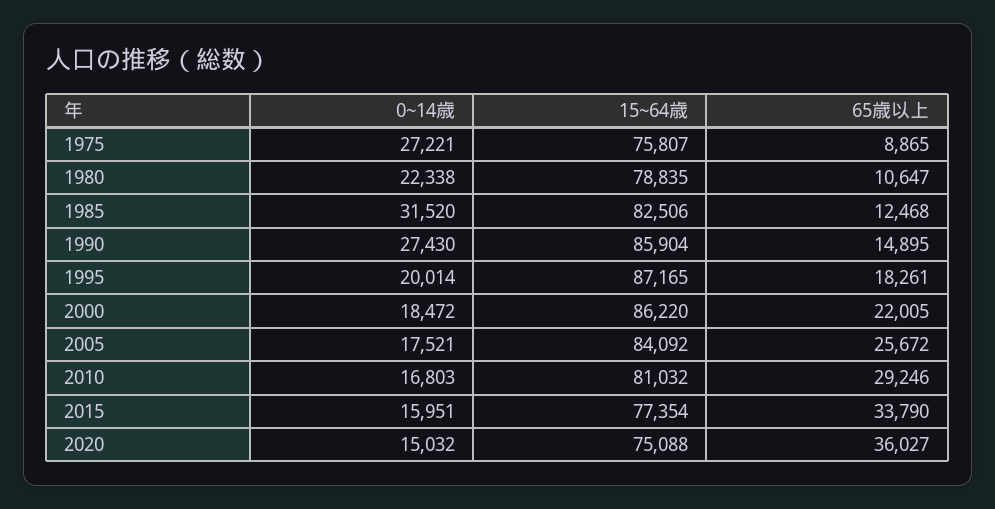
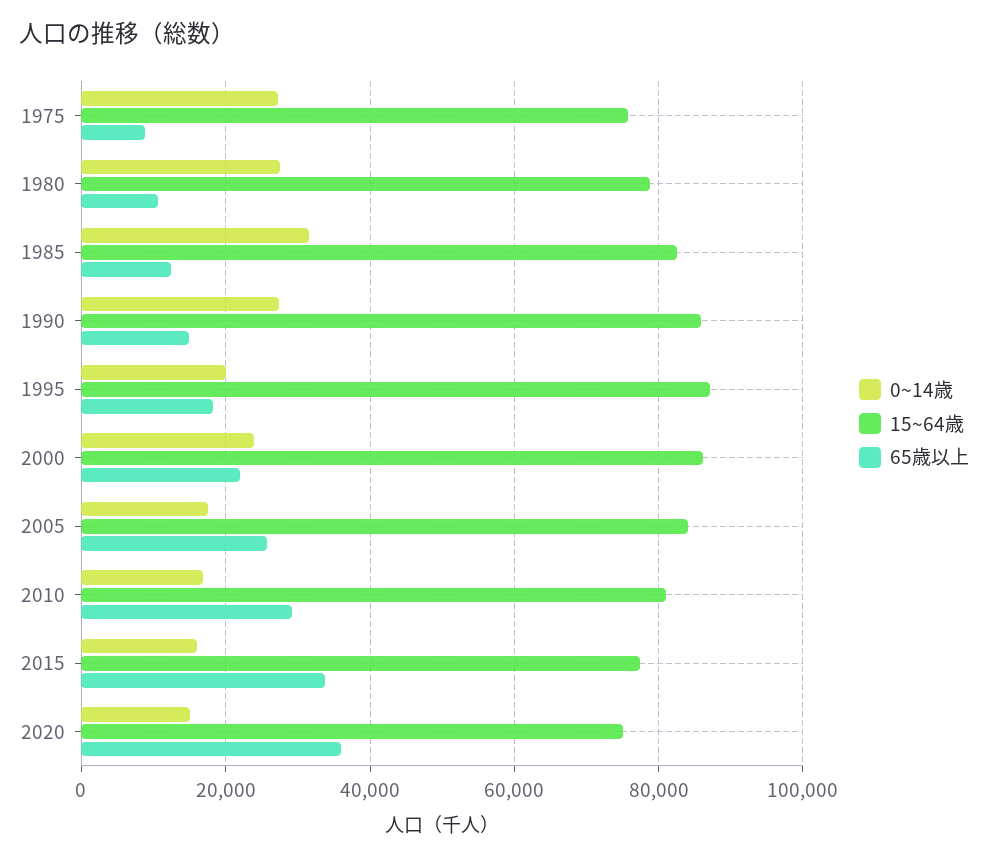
0~14歳, 1980: 22338 -> 28000
0~14歳, 2000: 18472 -> 24000

